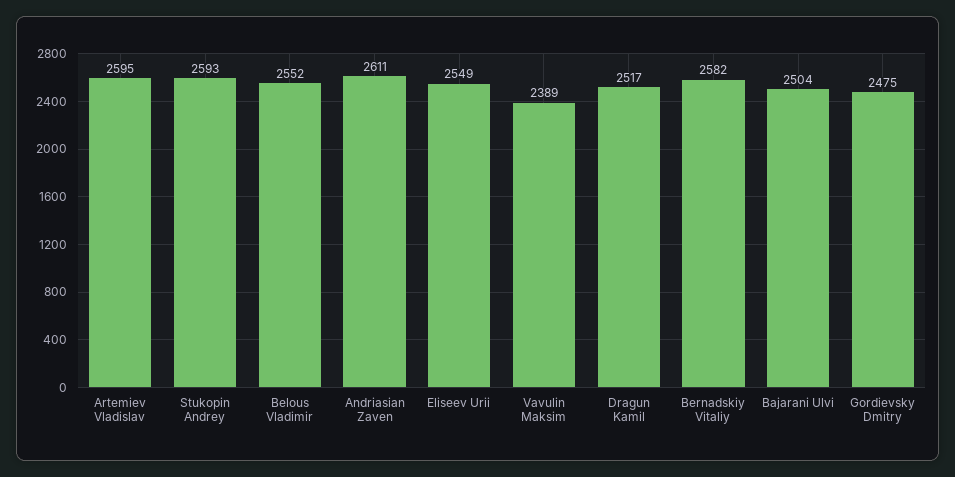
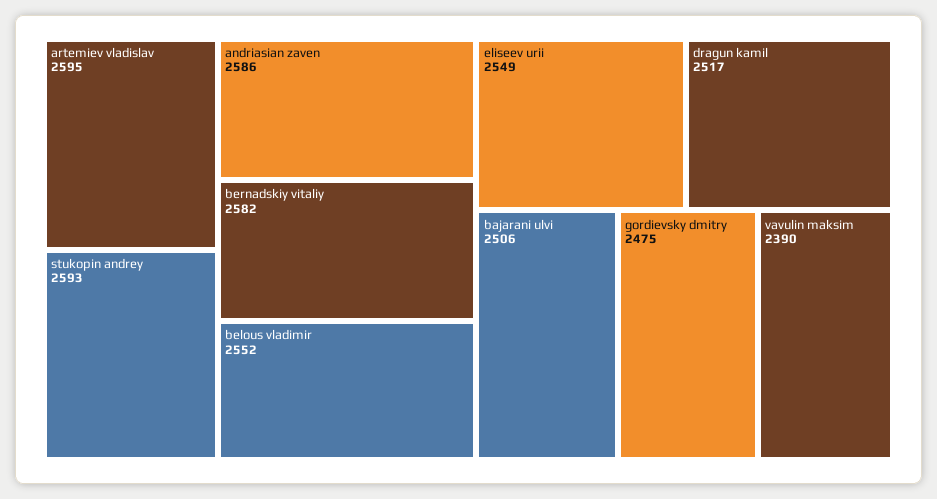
Andriasian Zaven: 2611 -> 2586
Vavulin Maksim: 2389 -> 2390
Bajarani Ulvi: 2504 -> 2506

